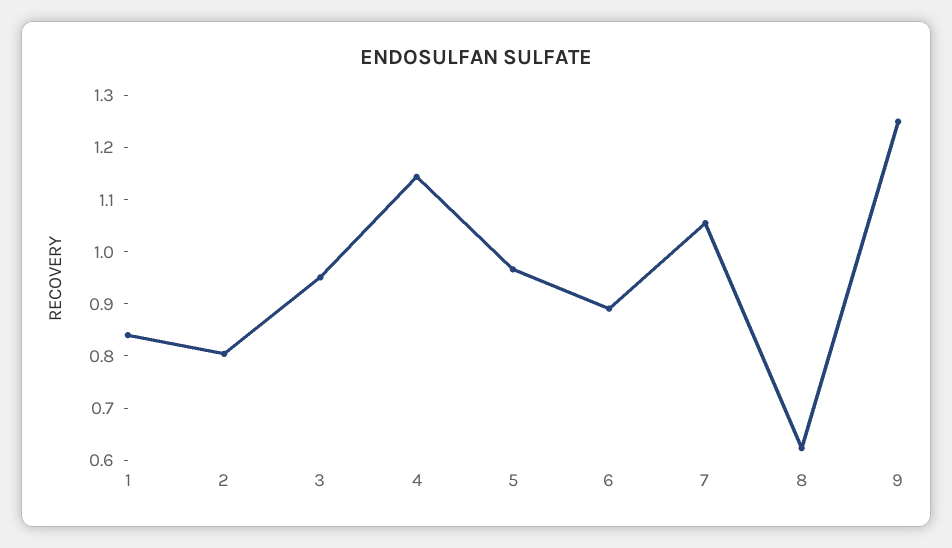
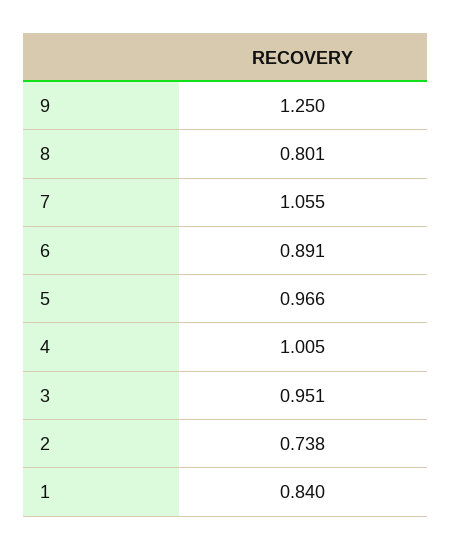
2: 0.8 -> 0.738
4: 1.14 -> 1.005
8: 0.62 -> 0.801

